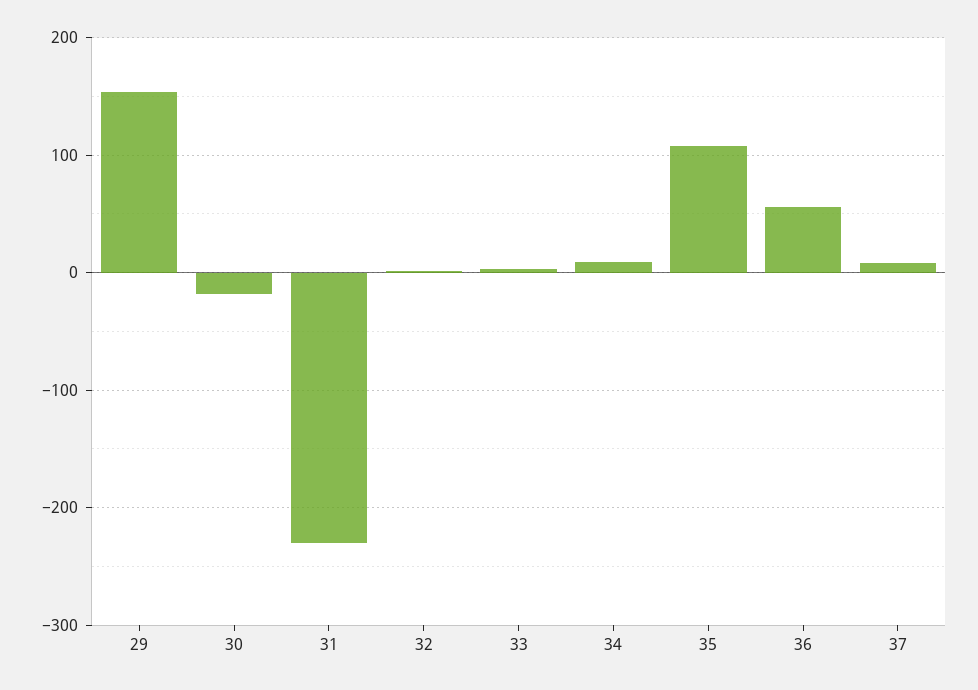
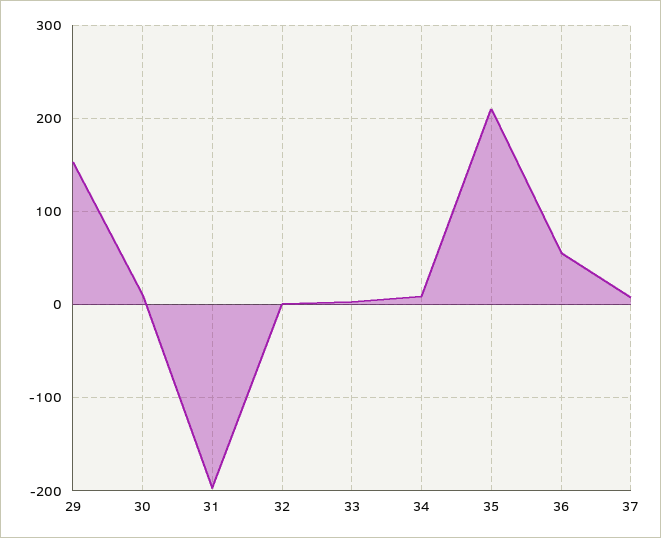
30: -20 -> 10
31: -230 -> -200
35: 110 -> 210

